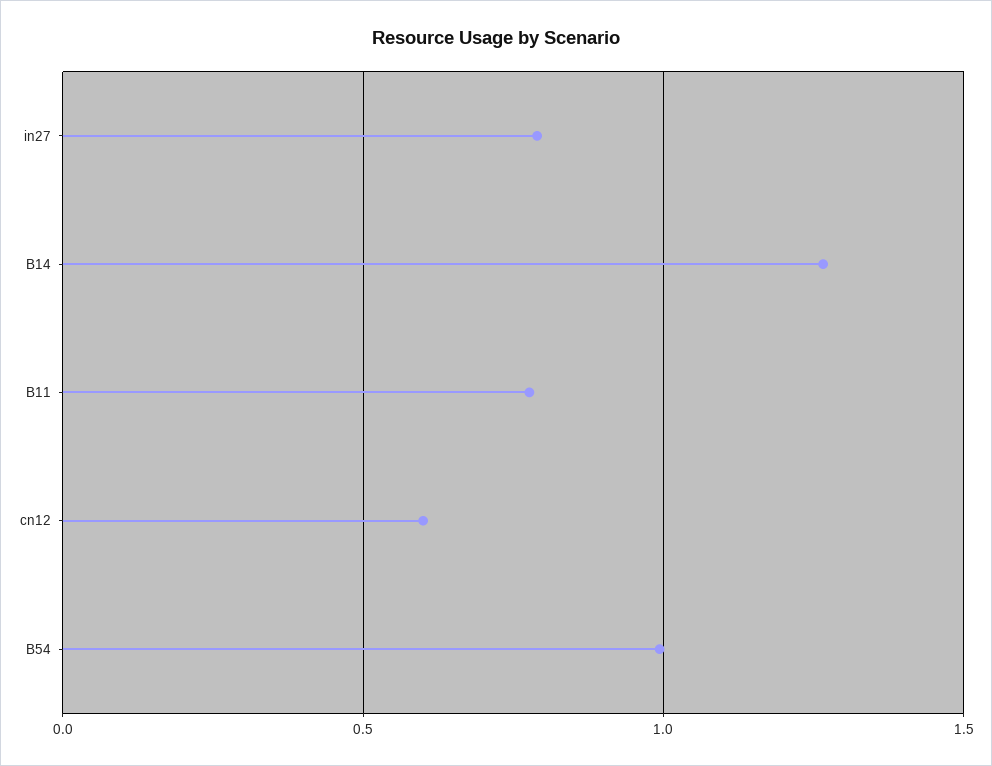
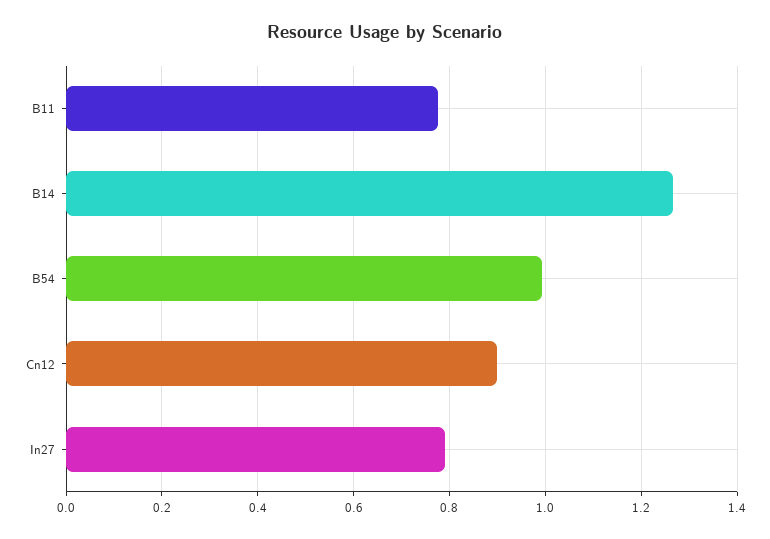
cn12: 0.6 -> 0.9

